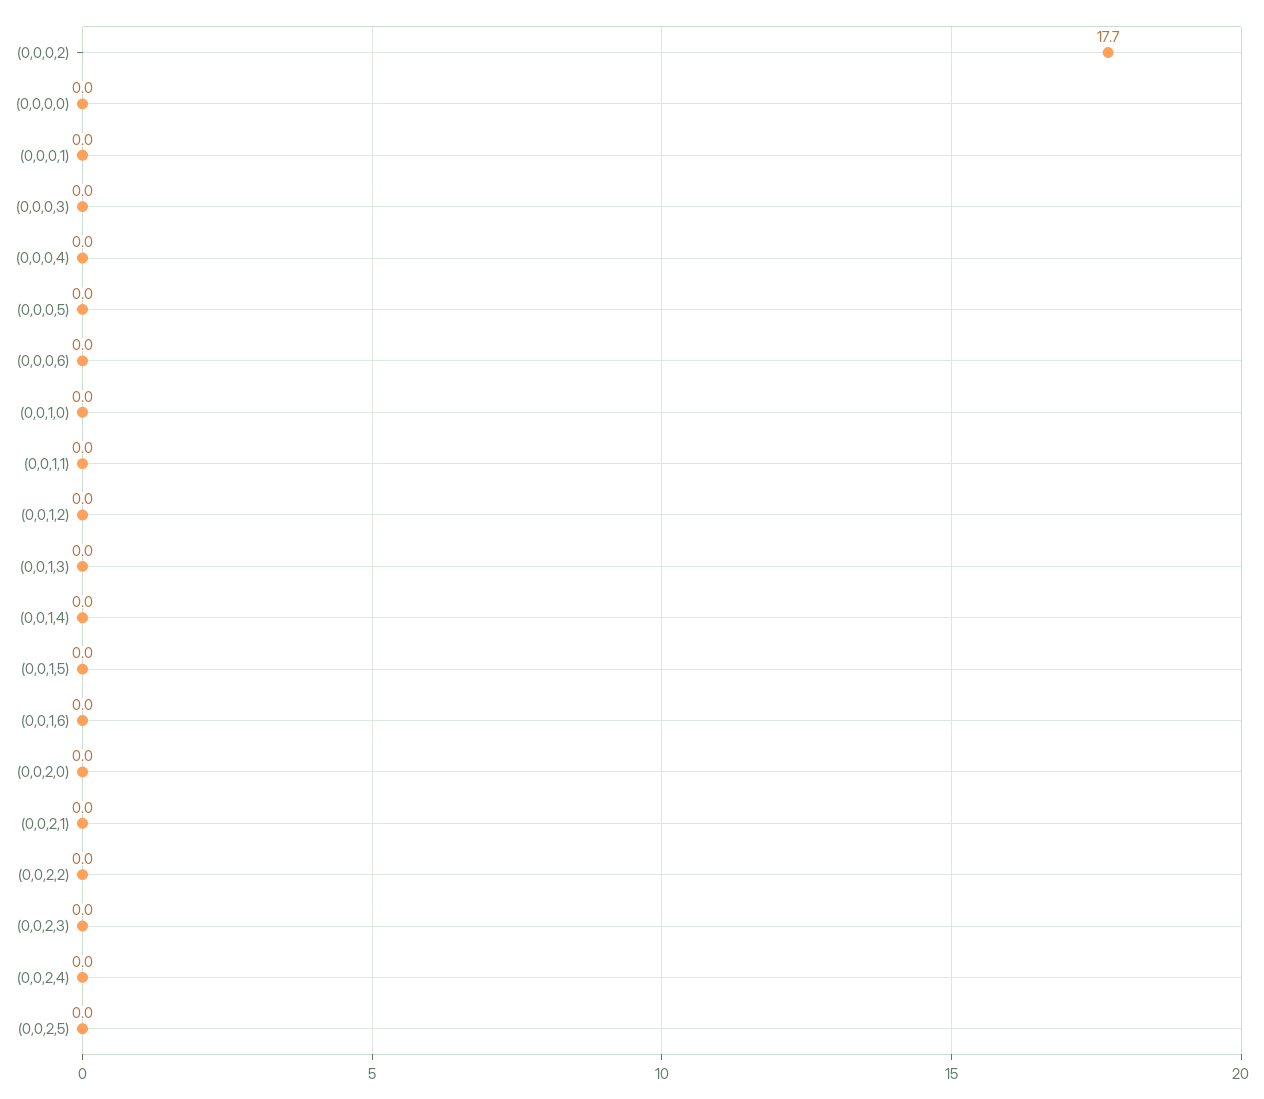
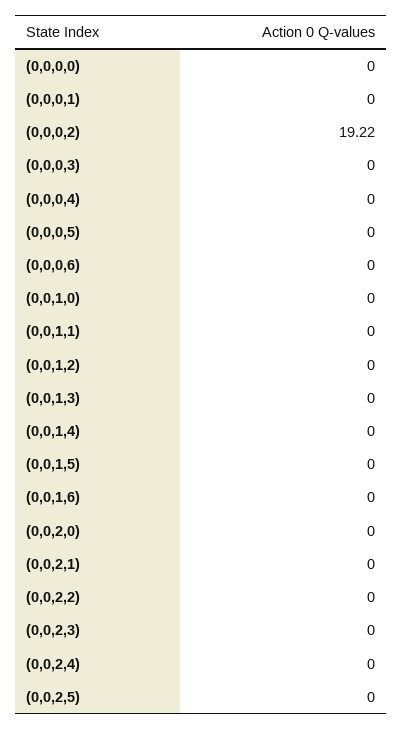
(0,0,0,2): 17.7 -> 19.22

